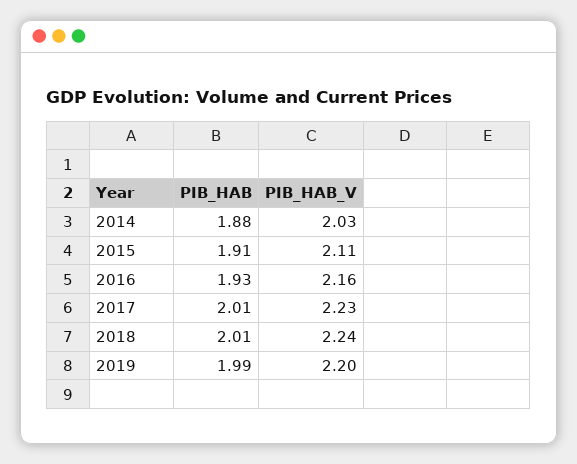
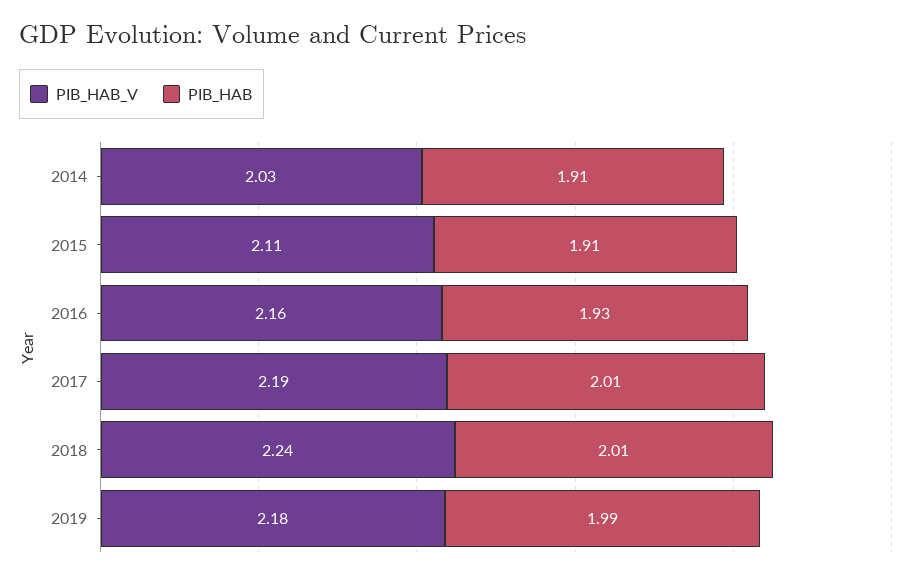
PIB_HAB, 2014: 1.88 -> 1.91
PIB_HAB_V, 2017: 2.23 -> 2.19
PIB_HAB_V, 2019: 2.2 -> 2.18

